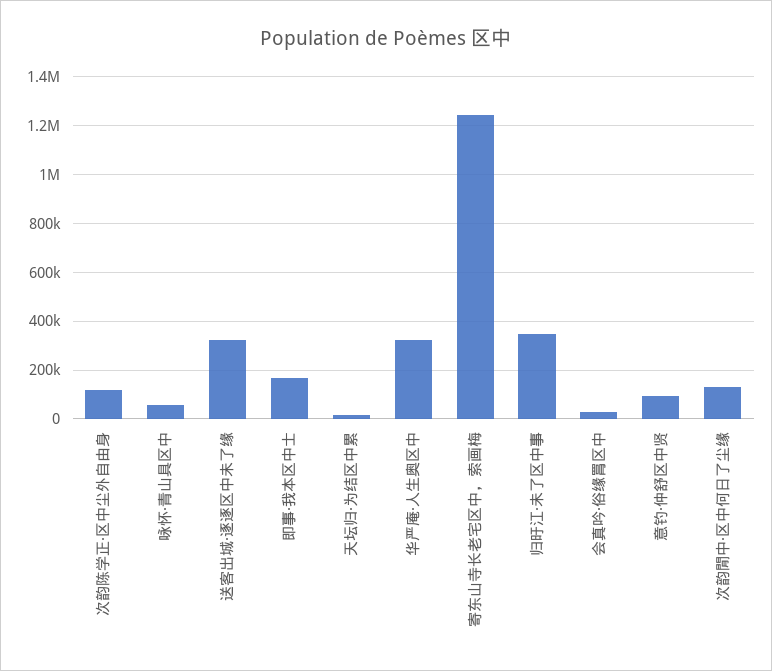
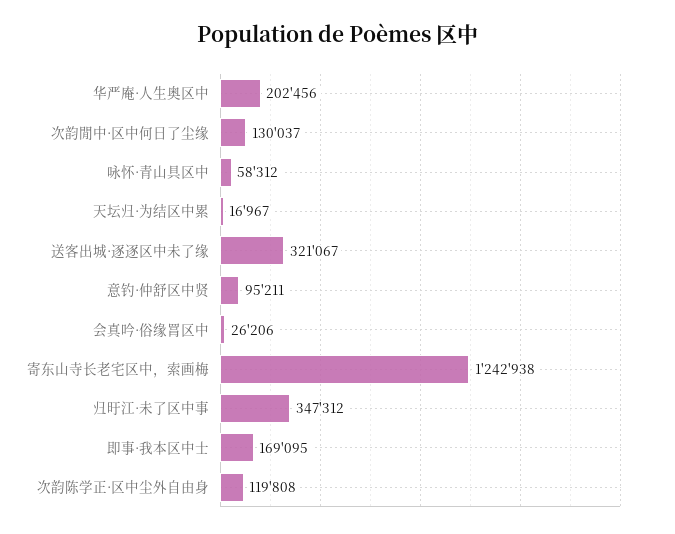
华严庵·人生奥区中: 325000 -> 202456

